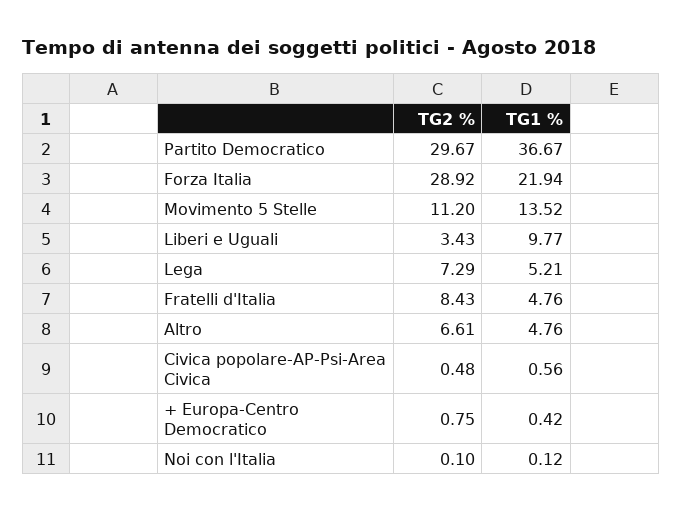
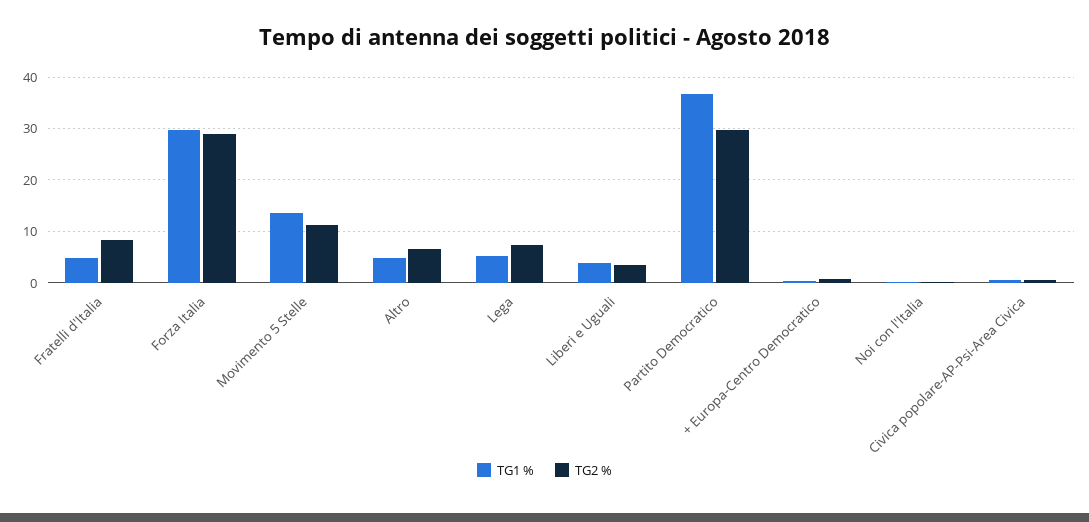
TG1 %, Forza Italia: 21.94 -> 30
TG1 %, Liberi e Uguali: 9.77 -> 4

